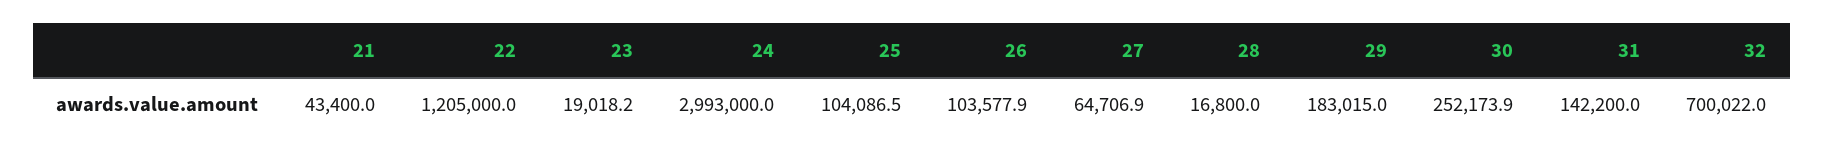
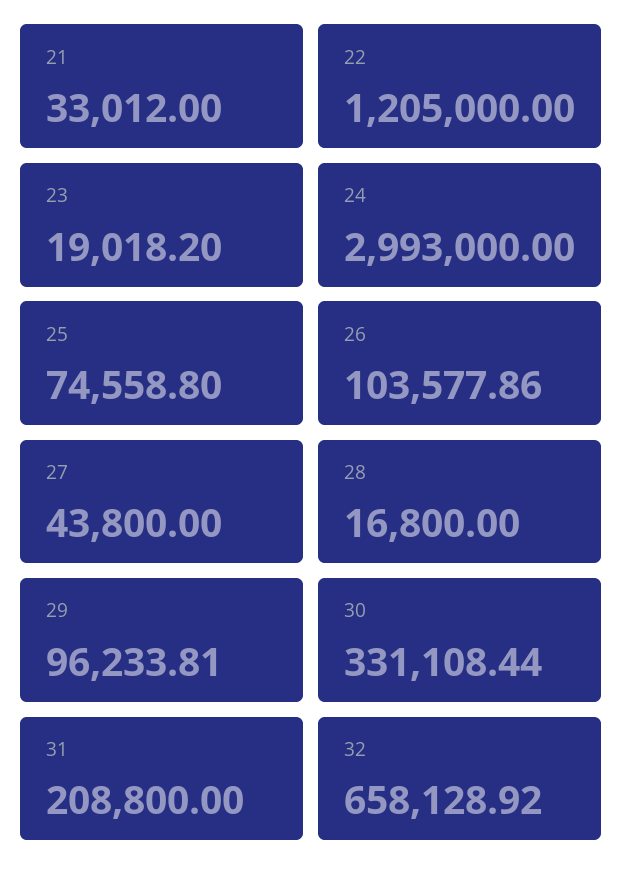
21: 43400 -> 33012
25: 104086.5 -> 74558.8
27: 64706.9 -> 43800
29: 183015 -> 96233.81
30: 252173.9 -> 331108.44
31: 142200 -> 208800
32: 700022 -> 658128.92

